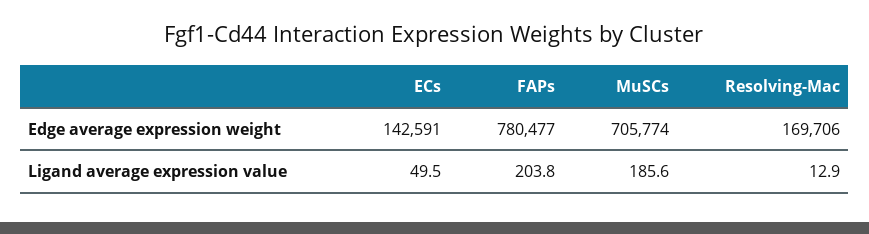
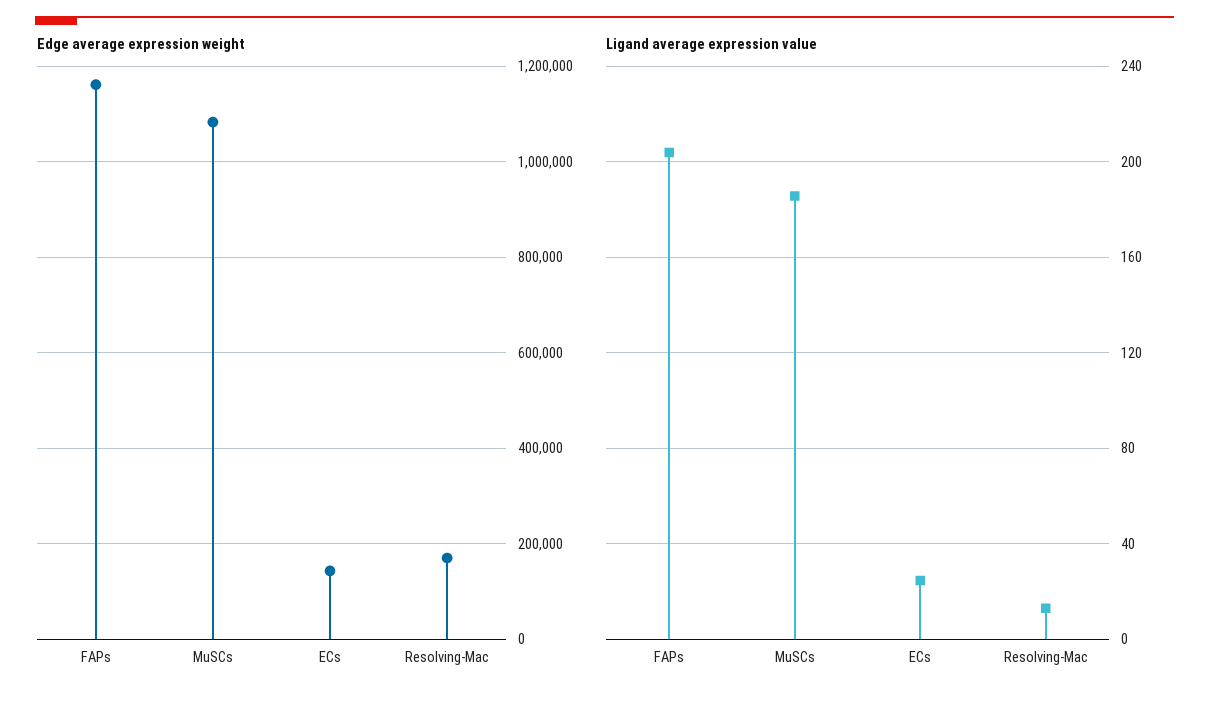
Edge average expression weight, FAPs: 780477 -> 1160000
Edge average expression weight, MuSCs: 705774 -> 1080000
Ligand average expression value, ECs: 49.5 -> 25

